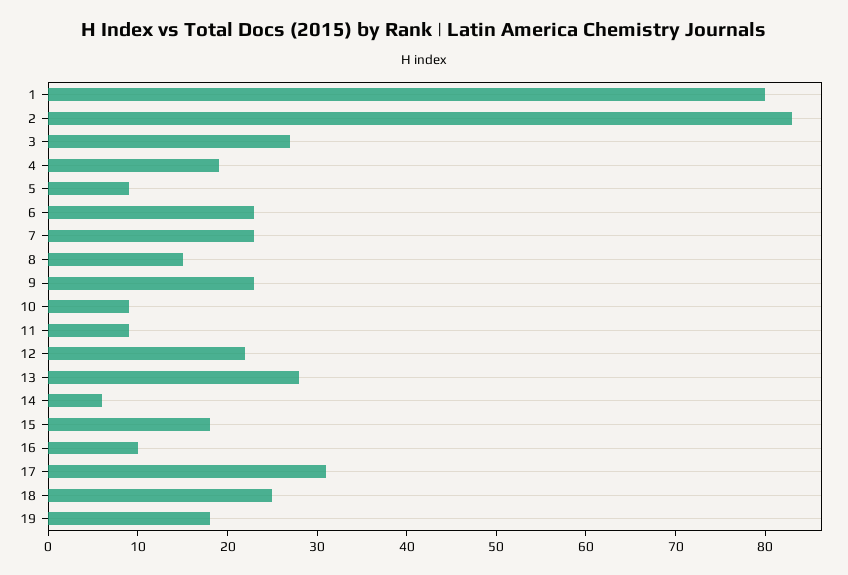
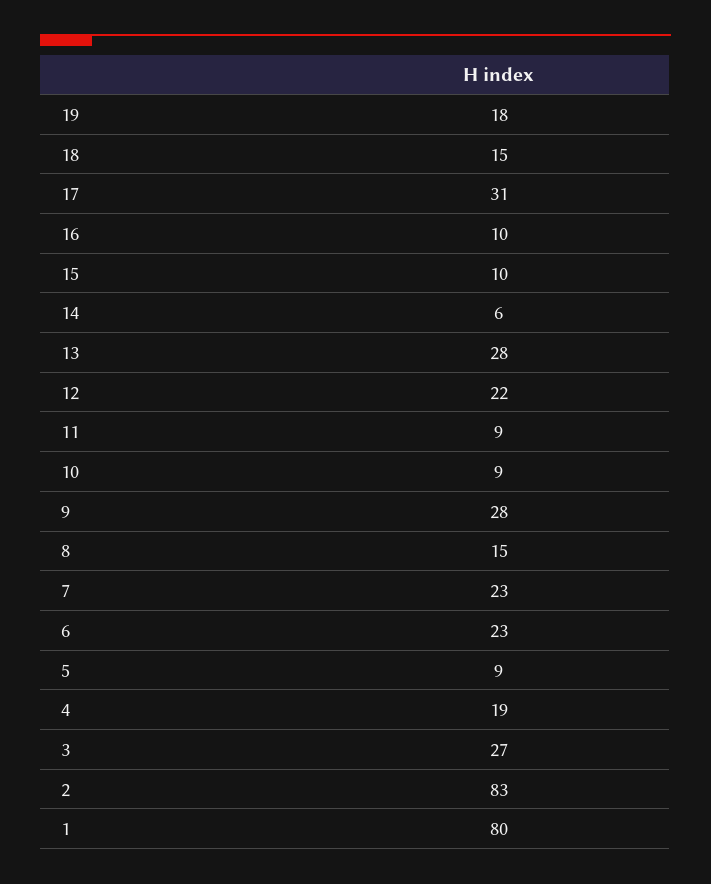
9: 23 -> 28
15: 18 -> 10
18: 25 -> 15

